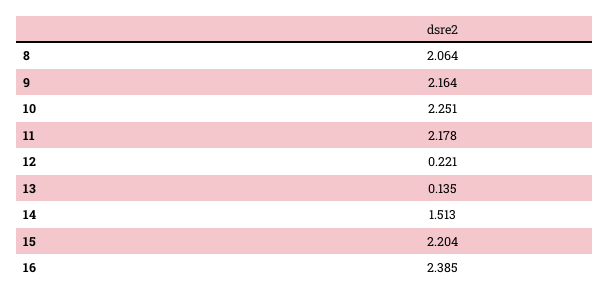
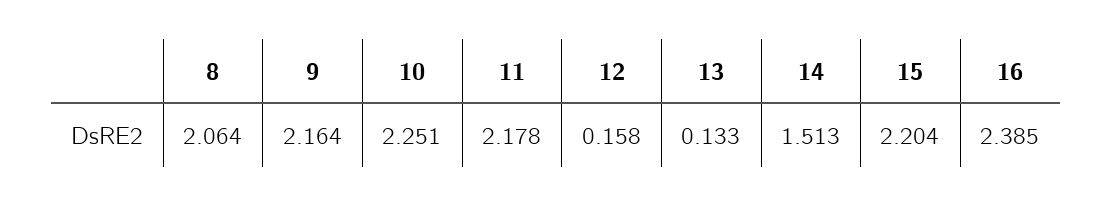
12: 0.221 -> 0.158
13: 0.135 -> 0.133

